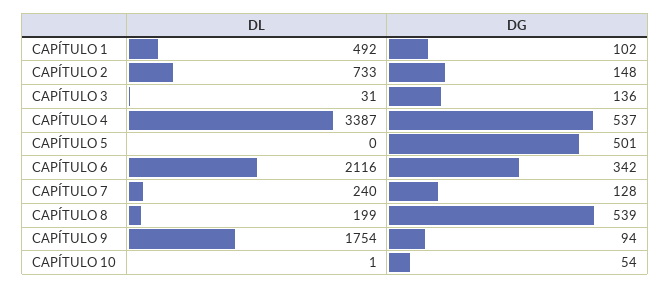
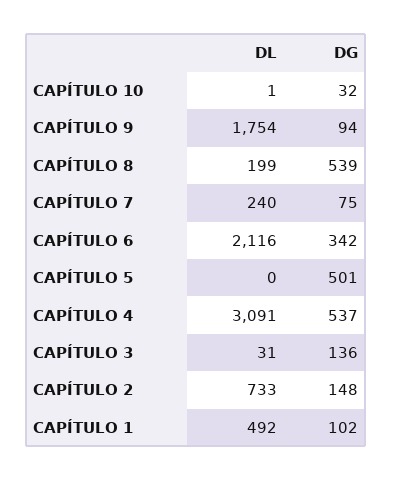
DL, CAPÍTULO 4: 3387 -> 3091
DG, CAPÍTULO 7: 128 -> 75
DG, CAPÍTULO 10: 54 -> 32

